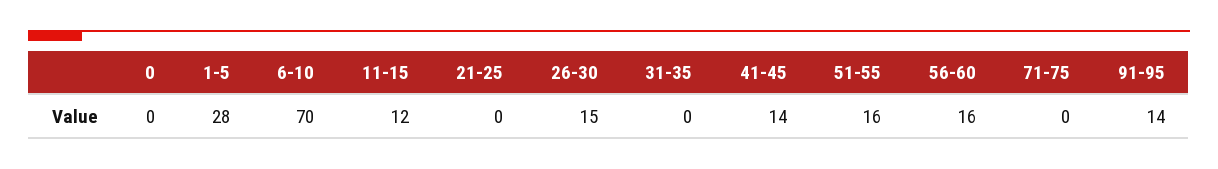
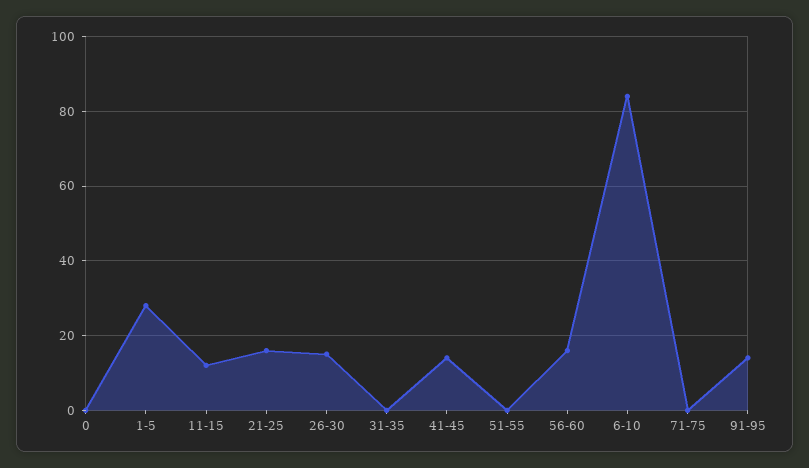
6-10: 70 -> 85
21-25: 0 -> 15
51-55: 16 -> 0

